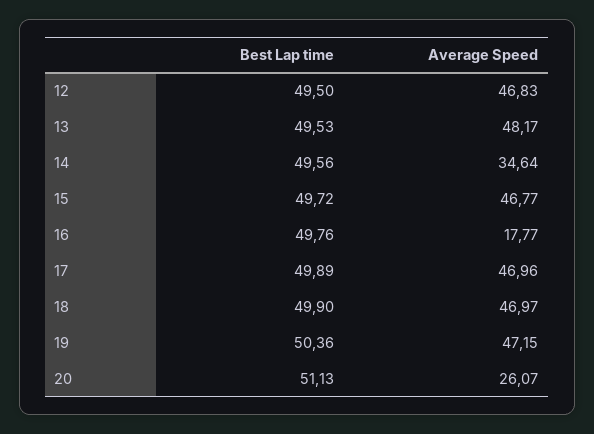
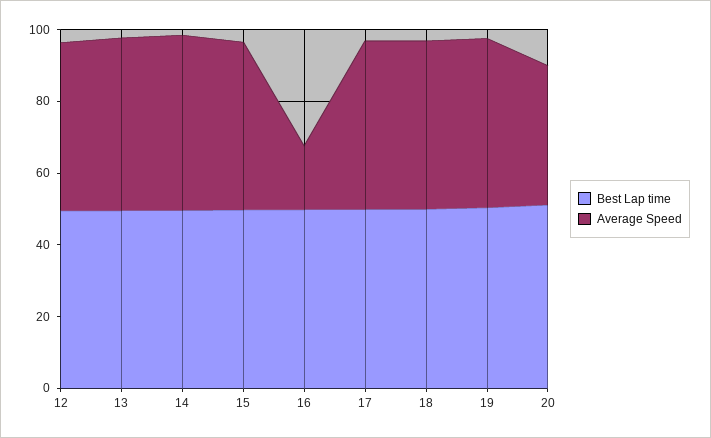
Average Speed, 14: 34.64 -> 50
Average Speed, 20: 26.07 -> 40

